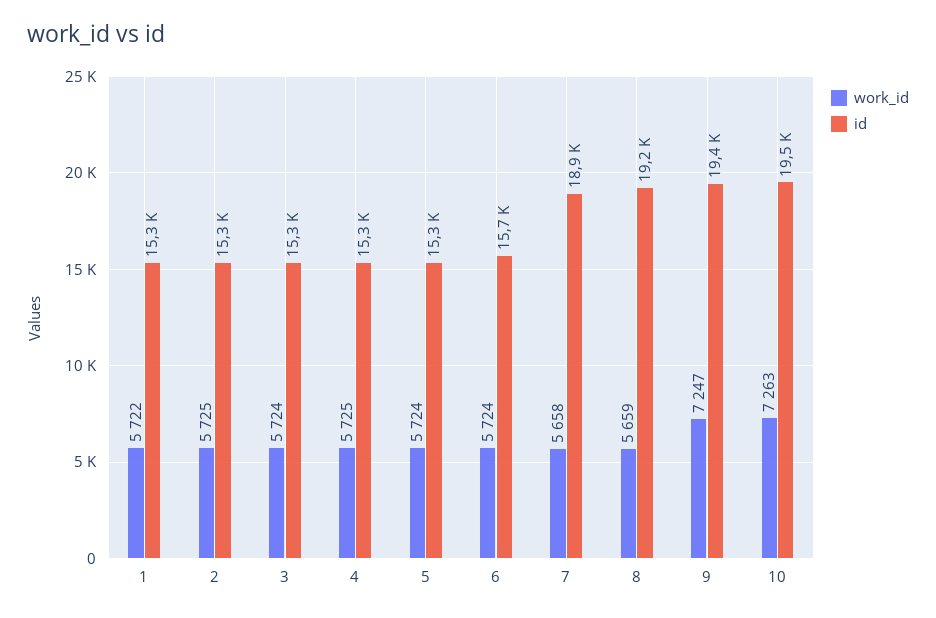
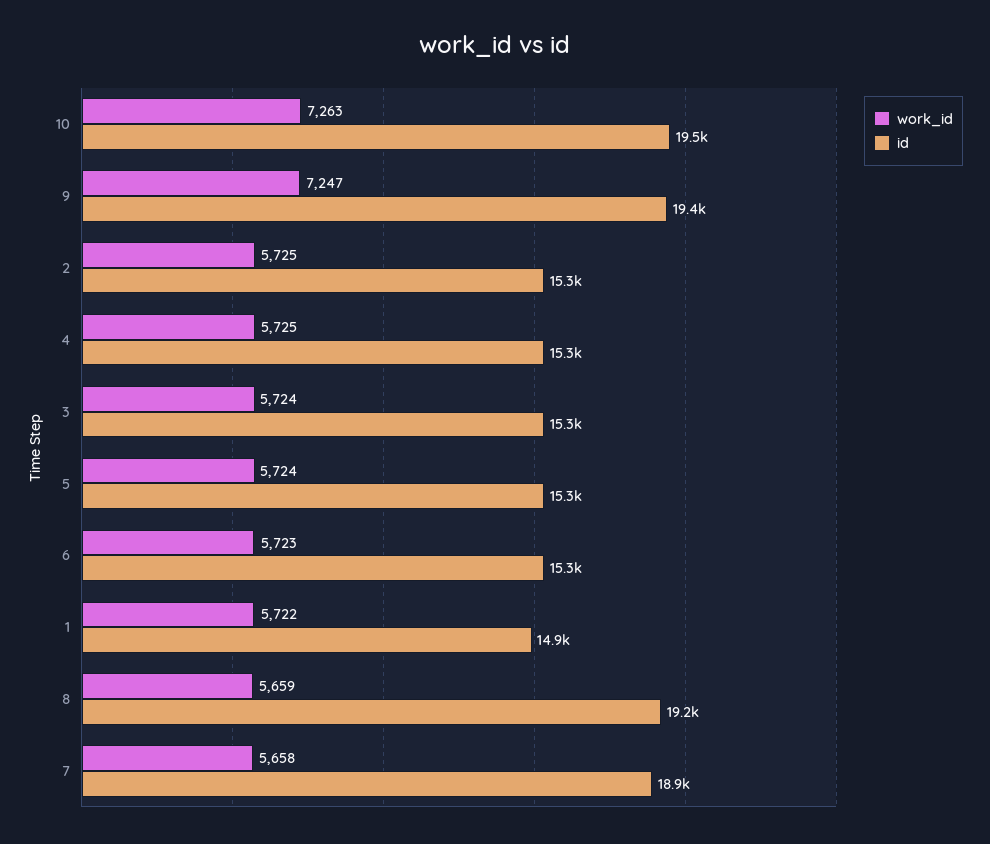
id, 1: 15300 -> 14900
work_id, 6: 5724 -> 5723
id, 6: 15700 -> 15300

